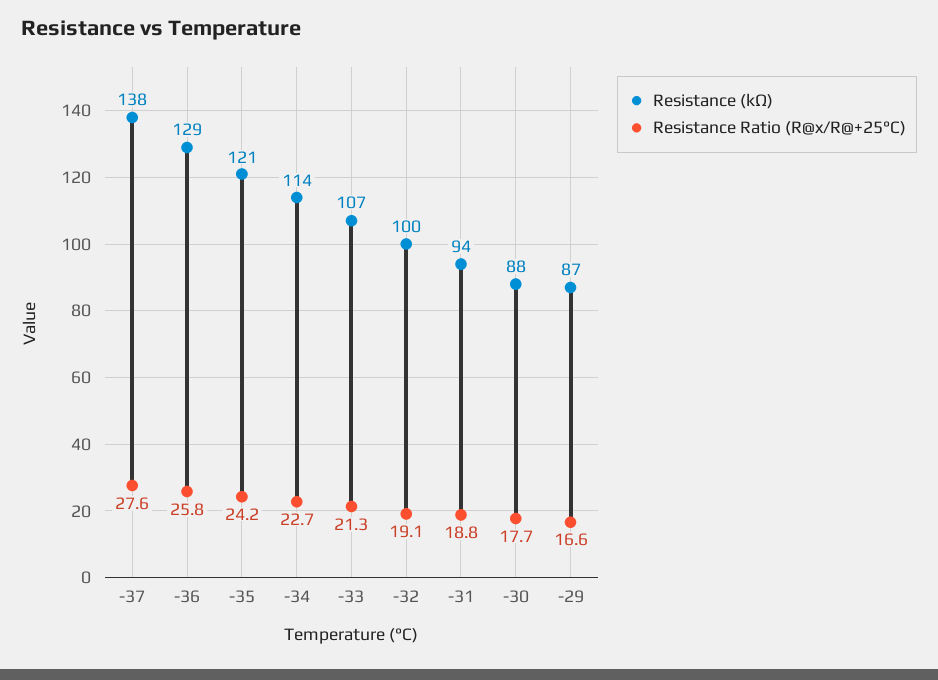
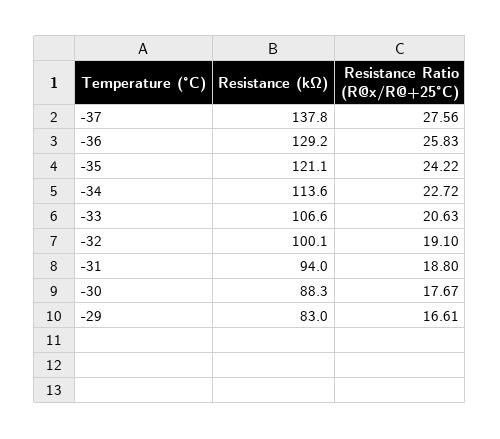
Resistance Ratio (R@x/R@+25°C), -33: 21.3 -> 20.63
Resistance (kΩ), -29: 87 -> 83

